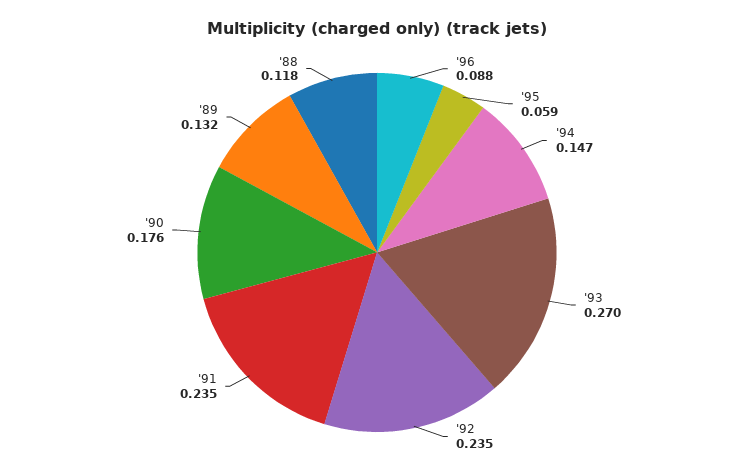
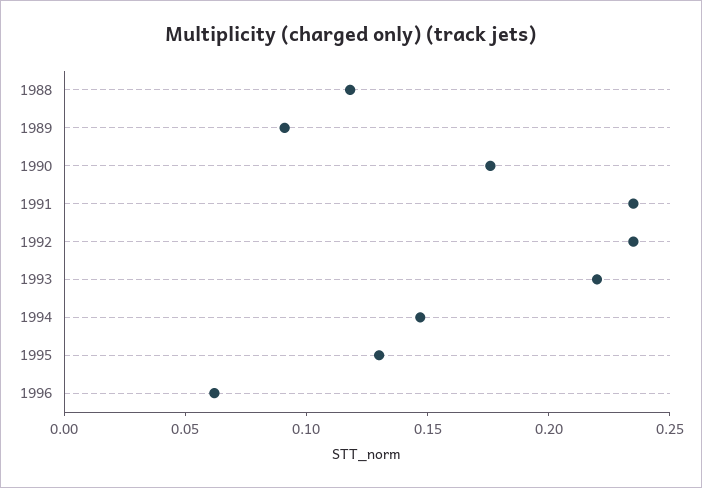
'96: 0.088 -> 0.06
'95: 0.059 -> 0.13
'93: 0.27 -> 0.22
'89: 0.132 -> 0.09

